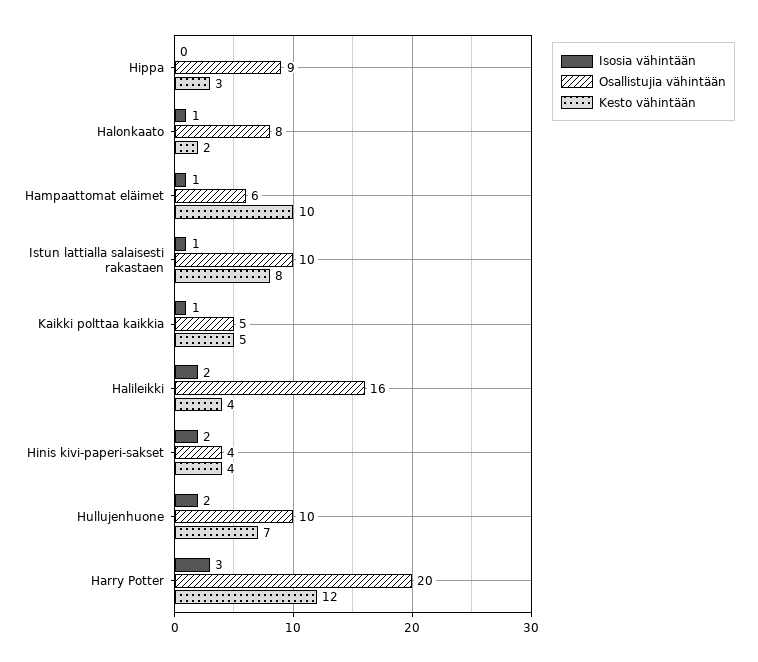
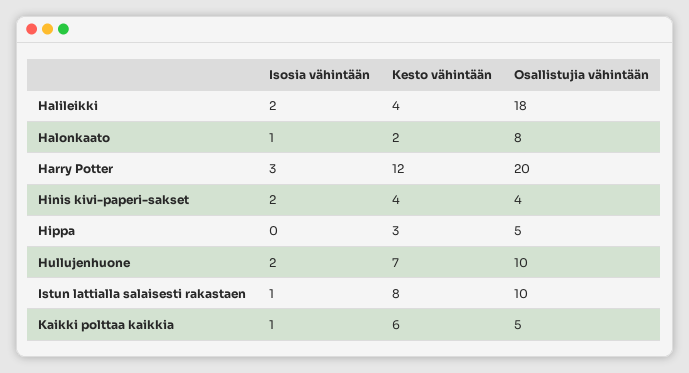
Osallistujia vähintään, Hippa: 9 -> 5
Isosia vähintään, Hampaattomat eläimet: 1 -> none
Osallistujia vähintään, Hampaattomat eläimet: 6 -> none
Kesto vähintään, Hampaattomat eläimet: 10 -> none
Kesto vähintään, Kaikki polttaa kaikkia: 5 -> 6
Osallistujia vähintään, Halileikki: 16 -> 18

